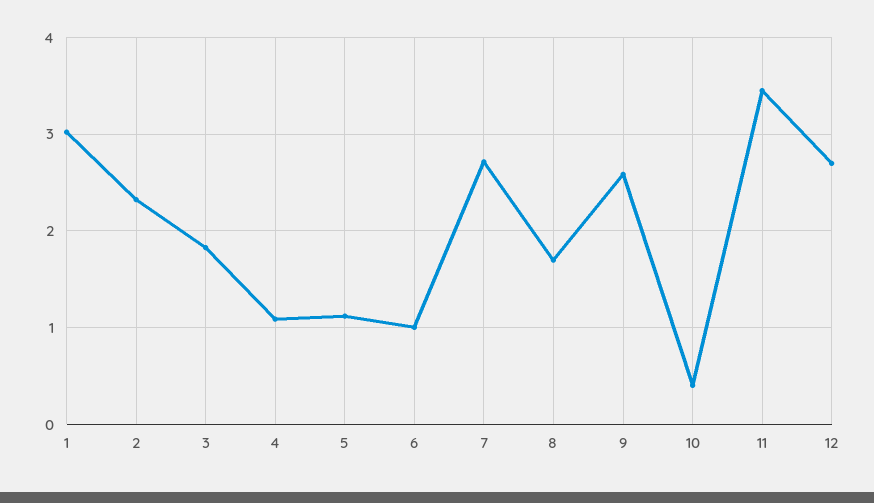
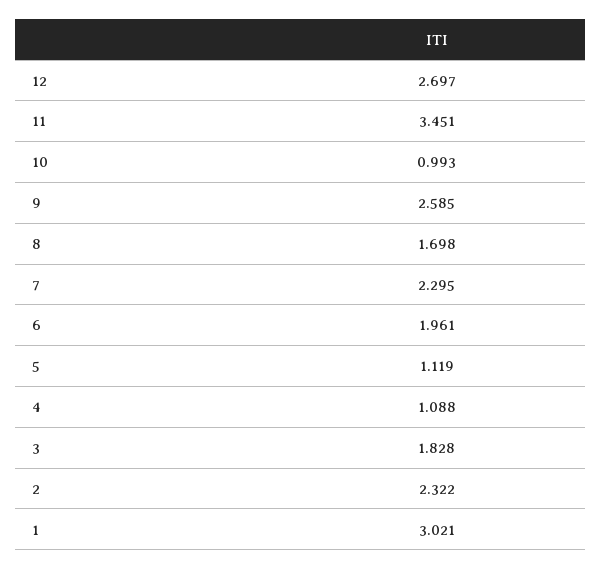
6: 1 -> 1.961
7: 2.7 -> 2.295
10: 0.4 -> 0.993

